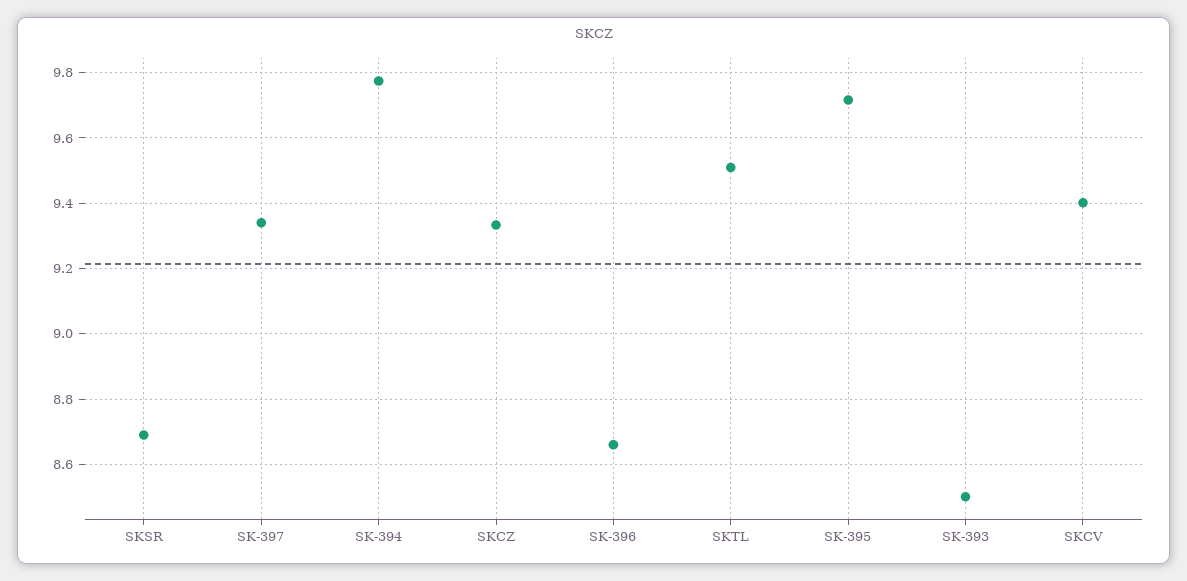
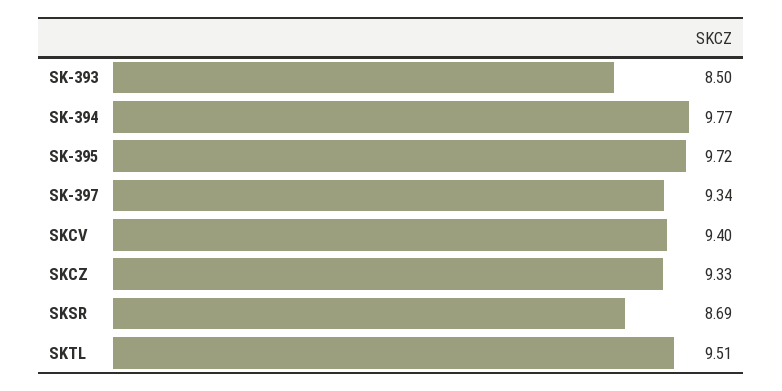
SK-396: 8.66 -> none

